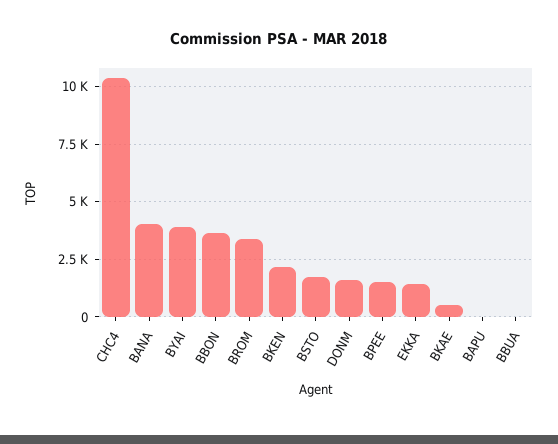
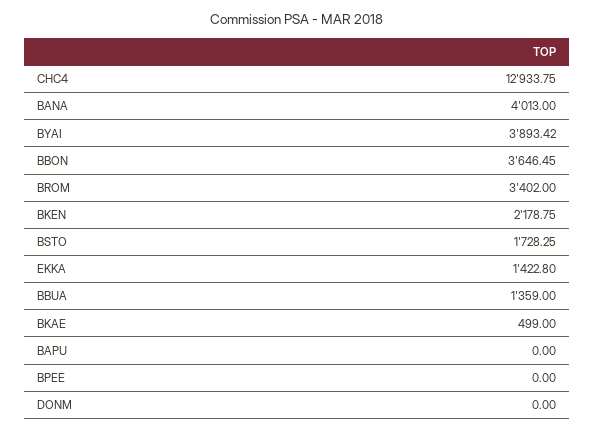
CHC4: 10500 -> 12933.75
DONM: 1500 -> 0
BPEE: 1500 -> 0
BBUA: 0 -> 1359

